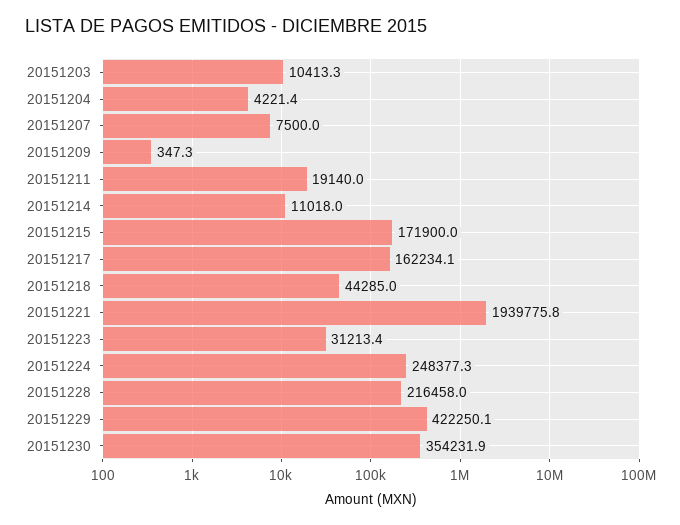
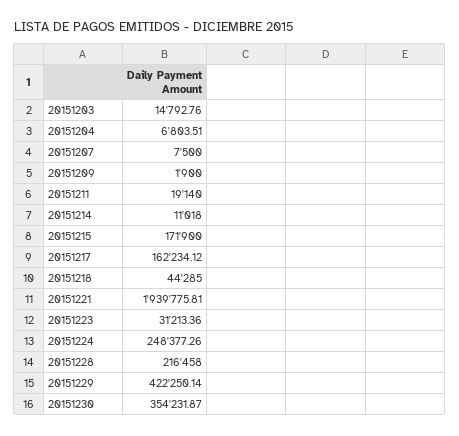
20151203: 10413.3 -> 14792.76
20151204: 4221.4 -> 6803.51
20151209: 347.3 -> 1900

